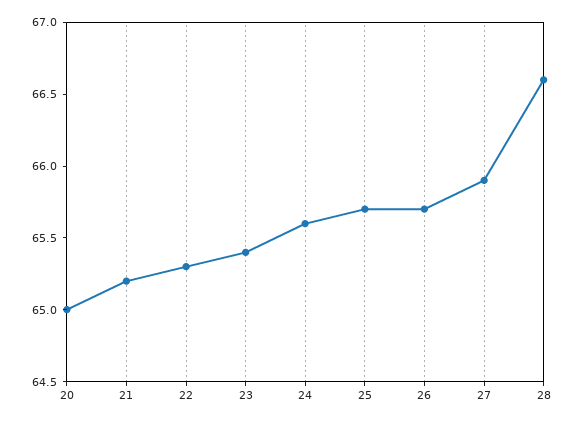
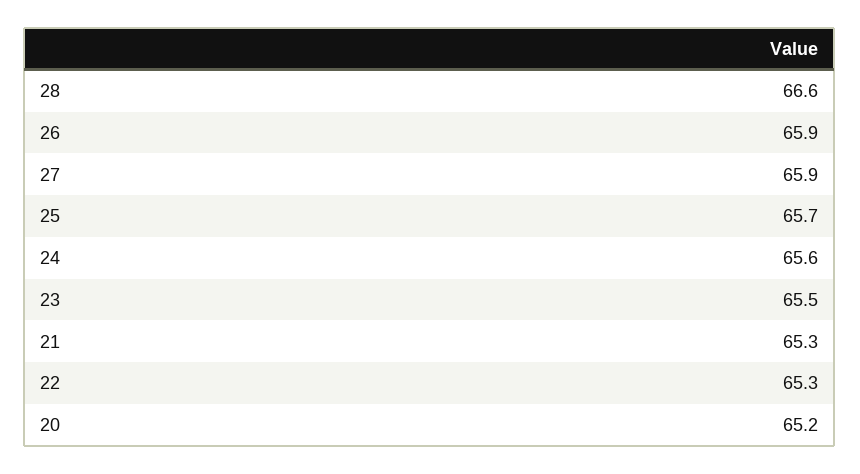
20: 65 -> 65.2
21: 65.2 -> 65.3
23: 65.4 -> 65.5
26: 65.7 -> 65.9

